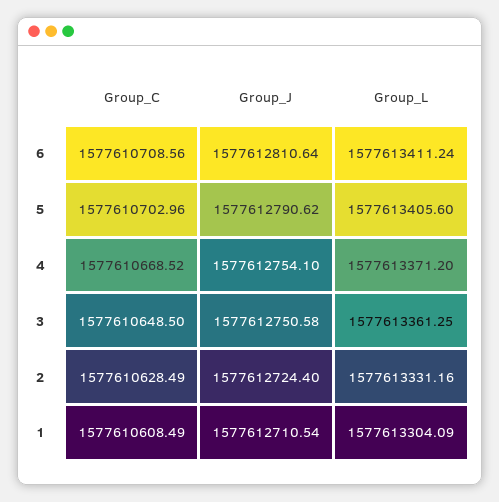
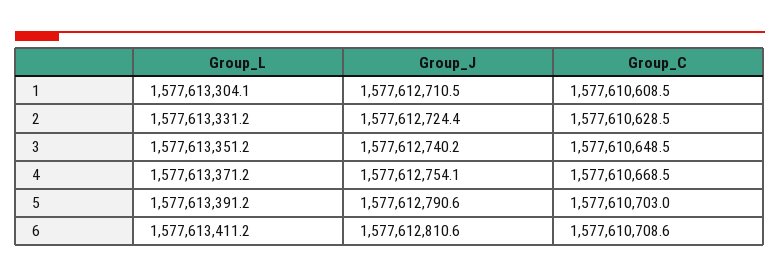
Group_L, 5: 1577613405.6 -> 1577613391.2
Group_J, 3: 1577612750.58 -> 1577612740.2
Group_L, 3: 1577613361.25 -> 1577613351.2

